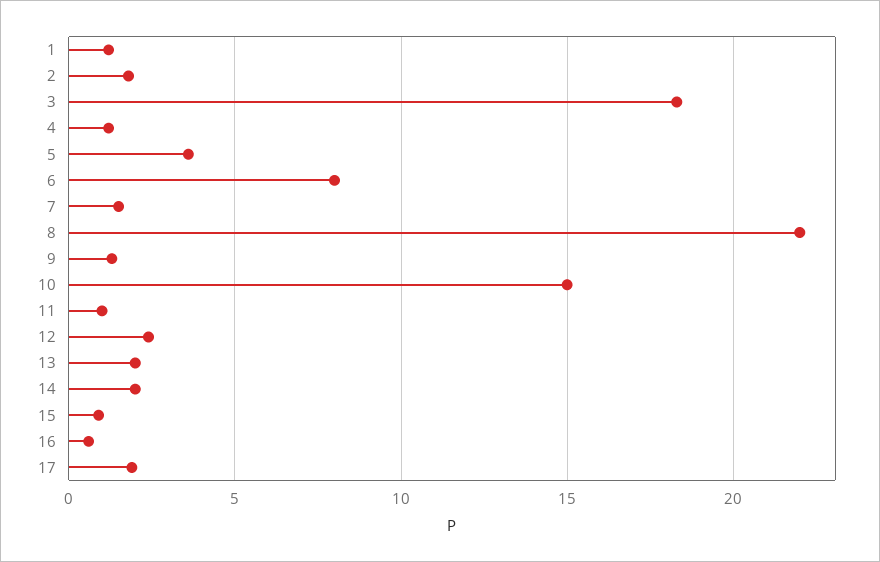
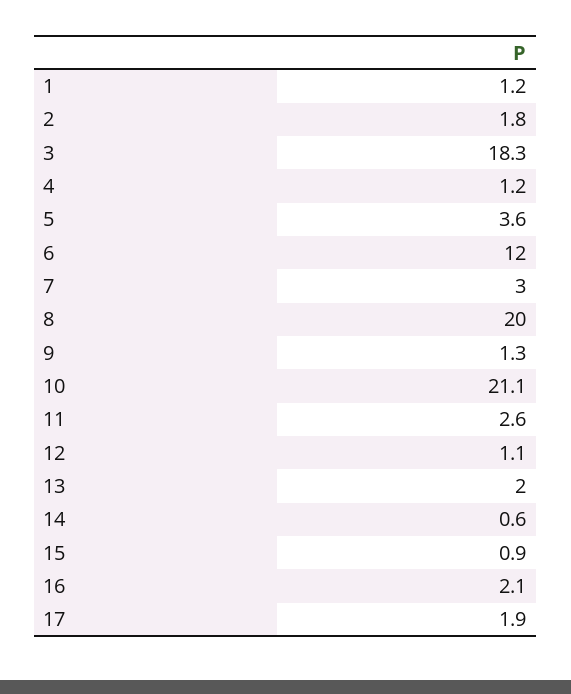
6: 8 -> 12
7: 1.5 -> 3
8: 22 -> 20
10: 15 -> 21.1
11: 1 -> 2.6
12: 2.5 -> 1.1
14: 2 -> 0.6
16: 0.5 -> 2.1

